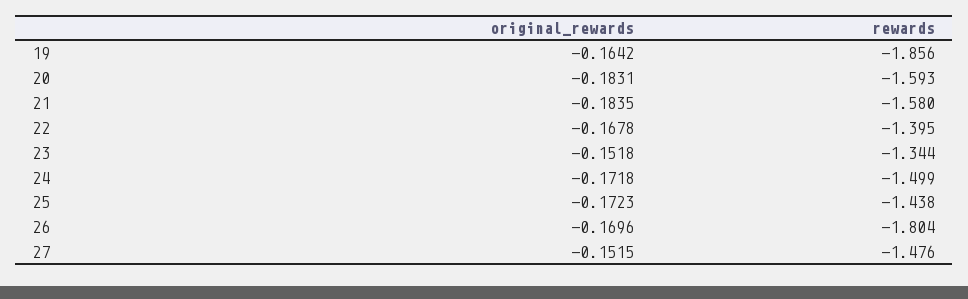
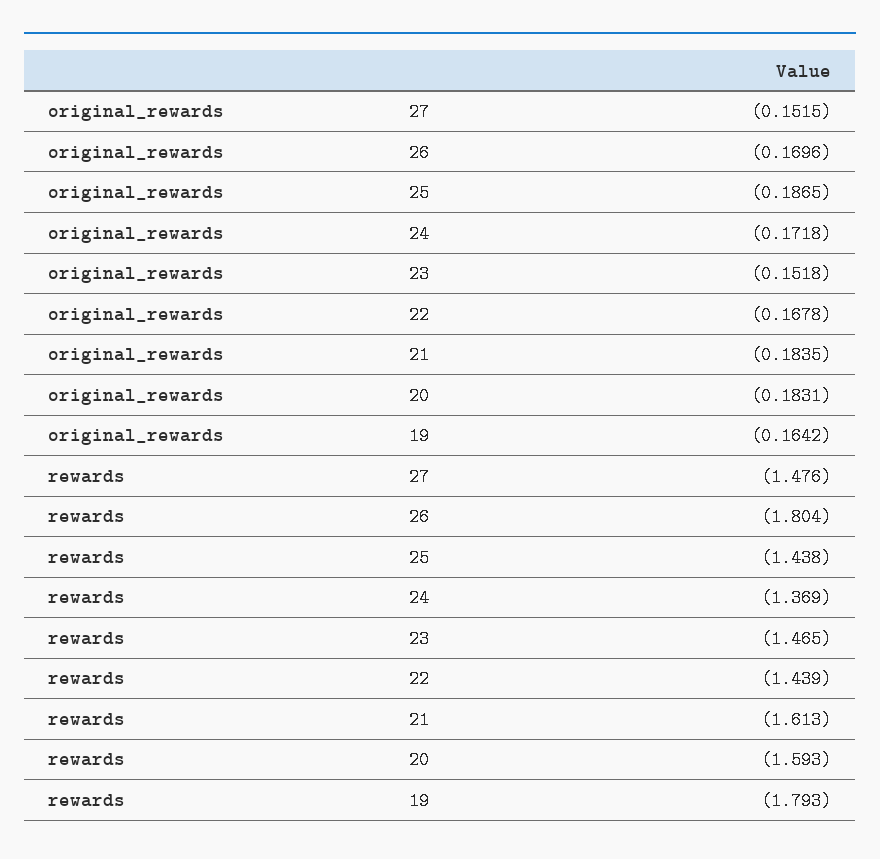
rewards, 19: -1.856 -> -1.793
rewards, 21: -1.58 -> -1.613
rewards, 22: -1.395 -> -1.439
rewards, 23: -1.344 -> -1.465
rewards, 24: -1.499 -> -1.369
original_rewards, 25: -0.1723 -> -0.1865

